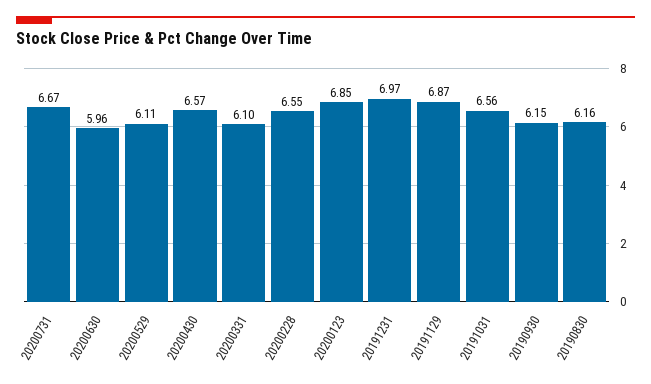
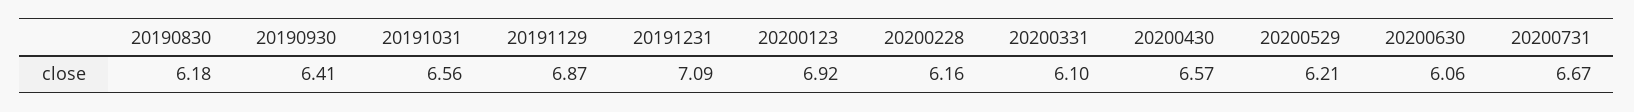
20200630: 5.96 -> 6.06
20200529: 6.11 -> 6.21
20200228: 6.55 -> 6.16
20200123: 6.85 -> 6.92
20191231: 6.97 -> 7.09
20190930: 6.15 -> 6.41
20190830: 6.16 -> 6.18

